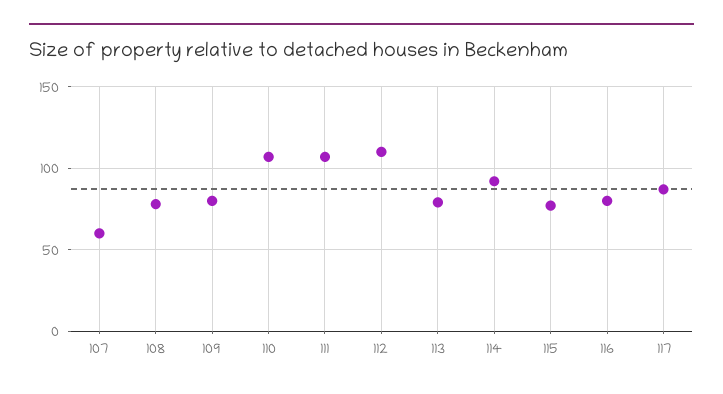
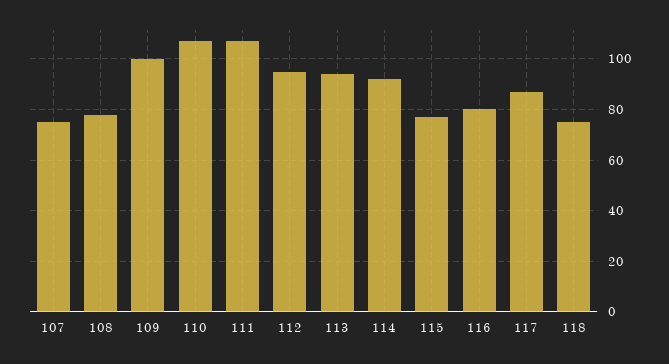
107: 60 -> 75
109: 80 -> 100
112: 110 -> 95
113: 80 -> 95
118: none -> 75

